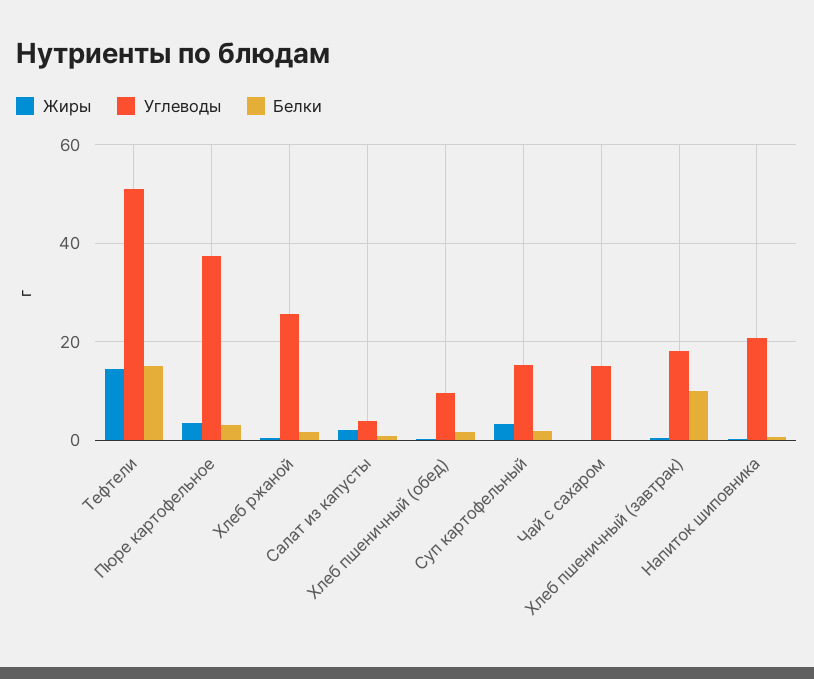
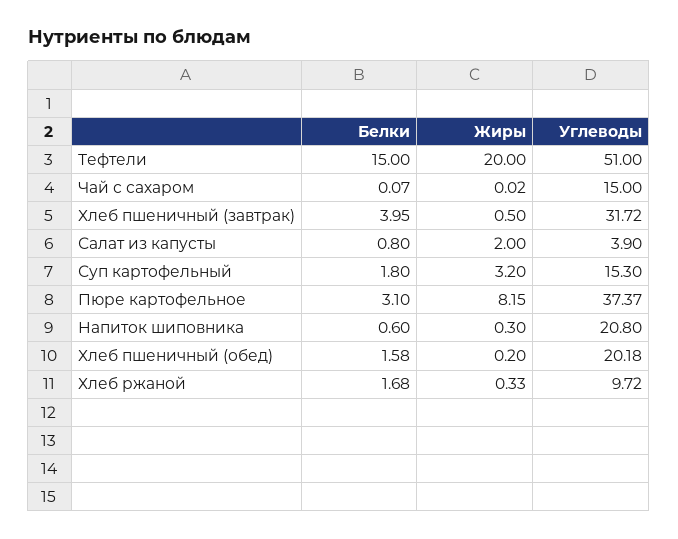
Жиры, Тефтели: 14 -> 20
Жиры, Пюре картофельное: 4 -> 8.15
Углеводы, Хлеб ржаной: 26 -> 9.72
Углеводы, Хлеб пшеничный (обед): 10 -> 20.18
Углеводы, Хлеб пшеничный (завтрак): 18 -> 31.72
Белки, Хлеб пшеничный (завтрак): 10 -> 3.95

